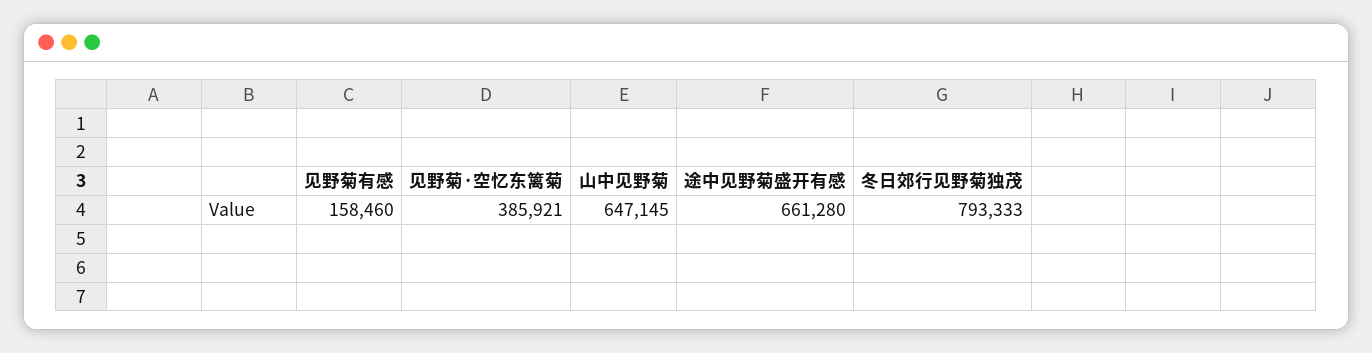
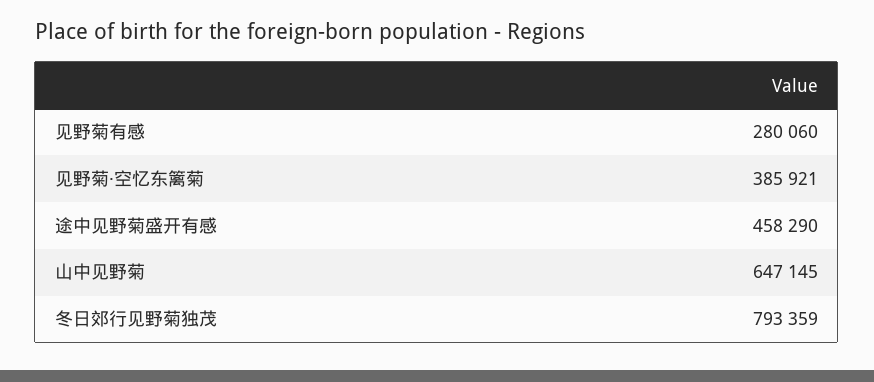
见野菊有感: 158460 -> 280060
途中见野菊盛开有感: 661280 -> 458290
冬日郊行见野菊独茂: 793333 -> 793359

